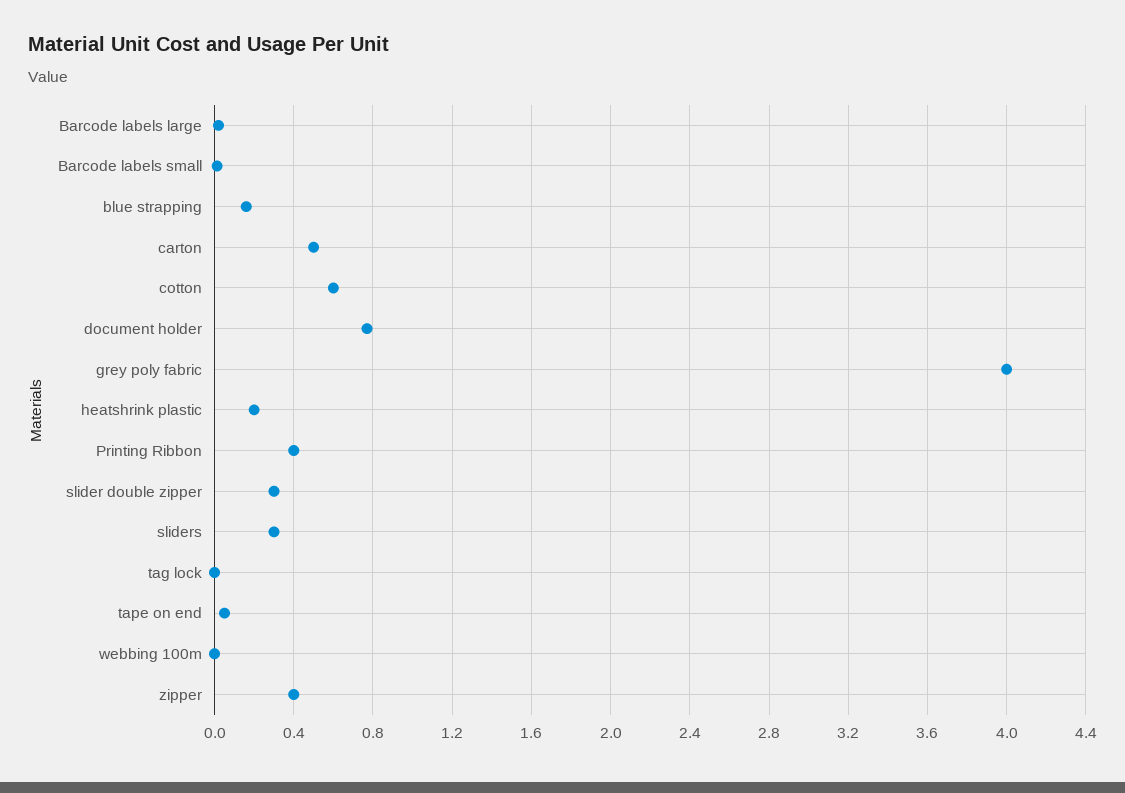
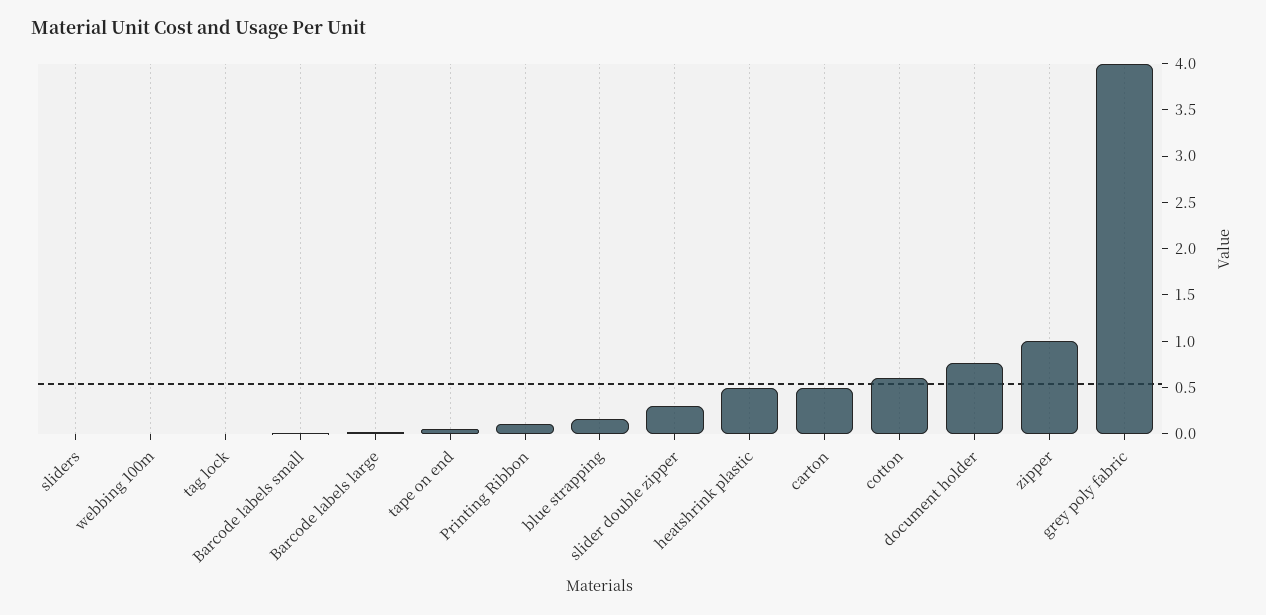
heatshrink plastic: 0.2 -> 0.5
Printing Ribbon: 0.4 -> 0.1
sliders: 0.3 -> 0
zipper: 0.4 -> 1

